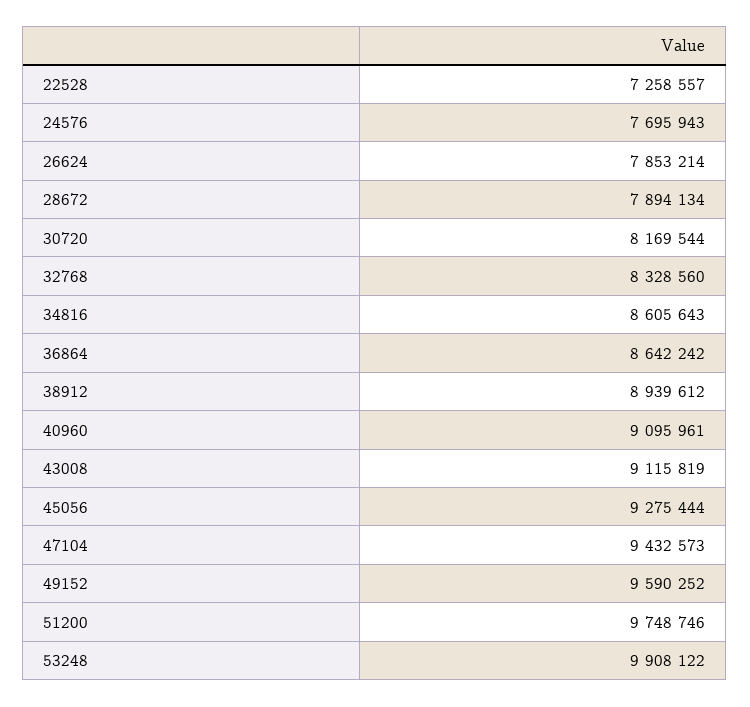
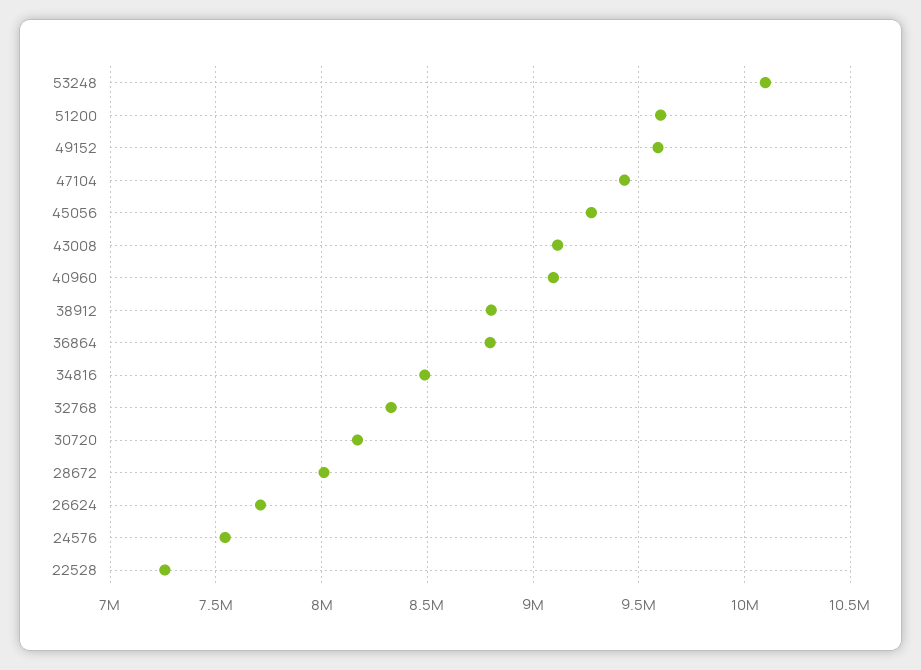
24576: 7695943 -> 7550000
26624: 7853214 -> 7700000
28672: 7894134 -> 8000000
34816: 8605643 -> 8500000
36864: 8642242 -> 8800000
38912: 8939612 -> 8800000
51200: 9748746 -> 9600000
53248: 9908122 -> 10100000

